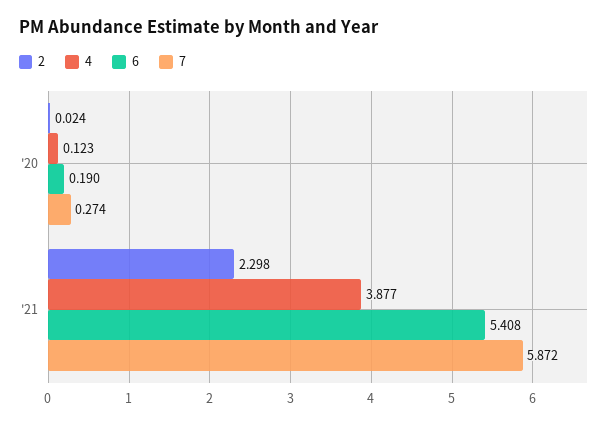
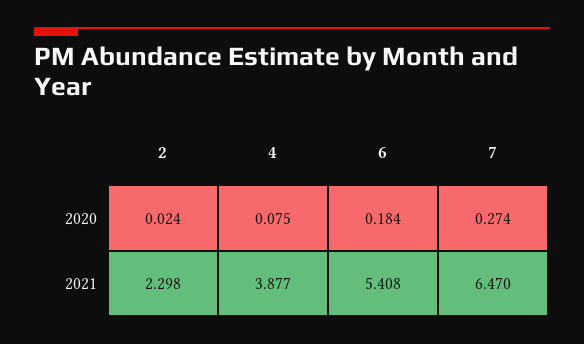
4, '20: 0.123 -> 0.075
6, '20: 0.19 -> 0.184
7, '21: 5.872 -> 6.47

